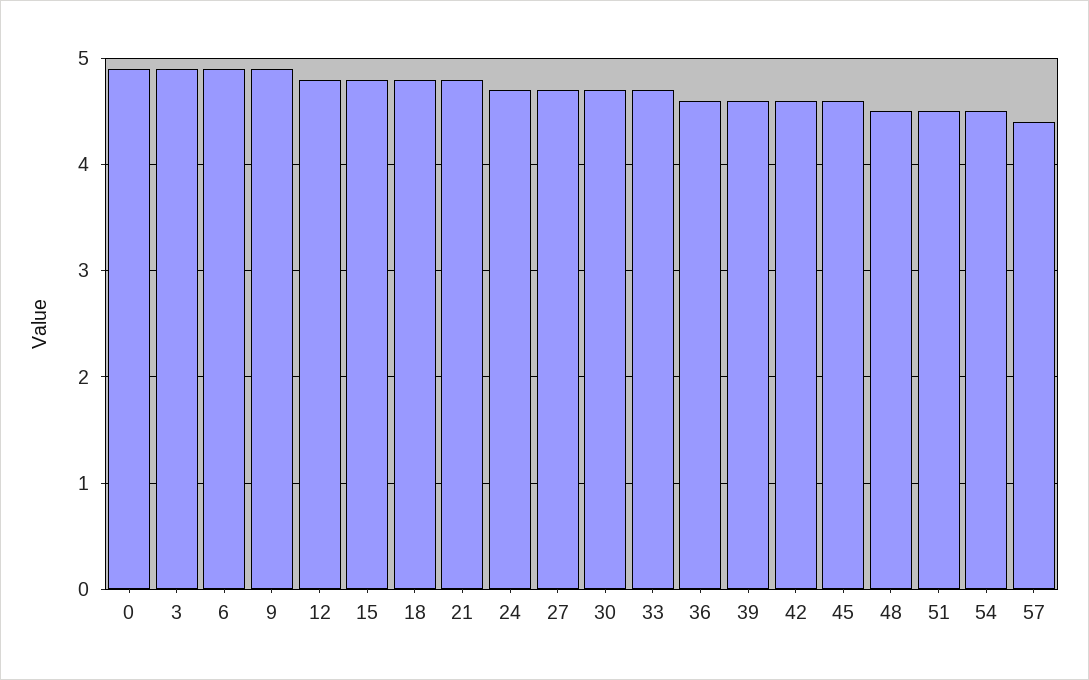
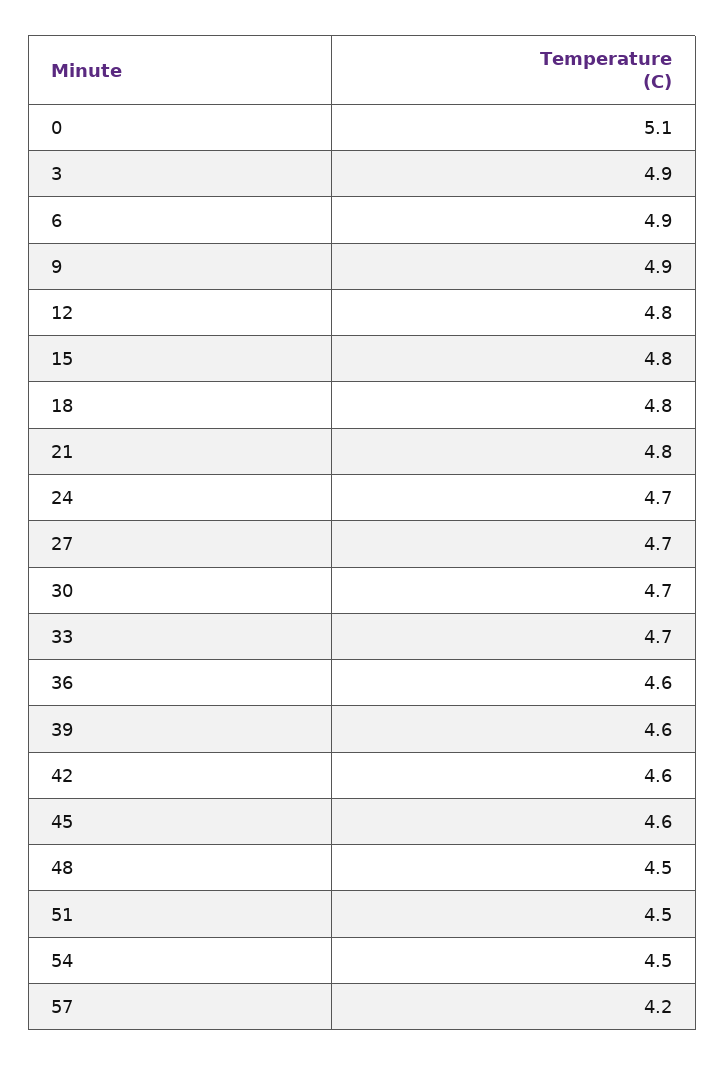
0: 4.9 -> 5.1
57: 4.4 -> 4.2

